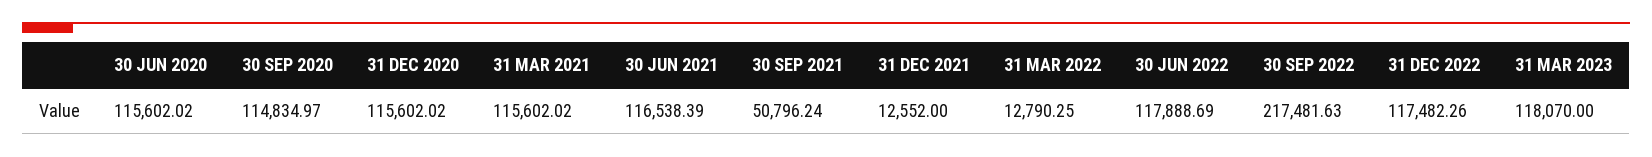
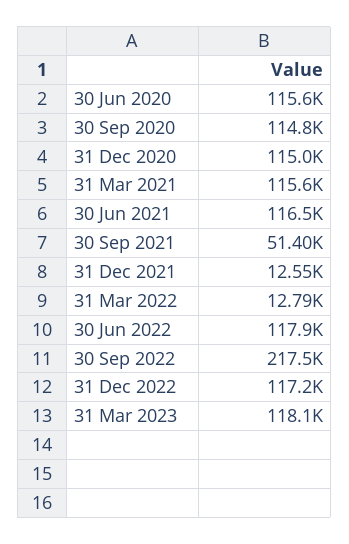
31 DEC 2020: 115602.02 -> 115000
30 SEP 2021: 50796.24 -> 51400
31 DEC 2022: 117482.26 -> 117200

